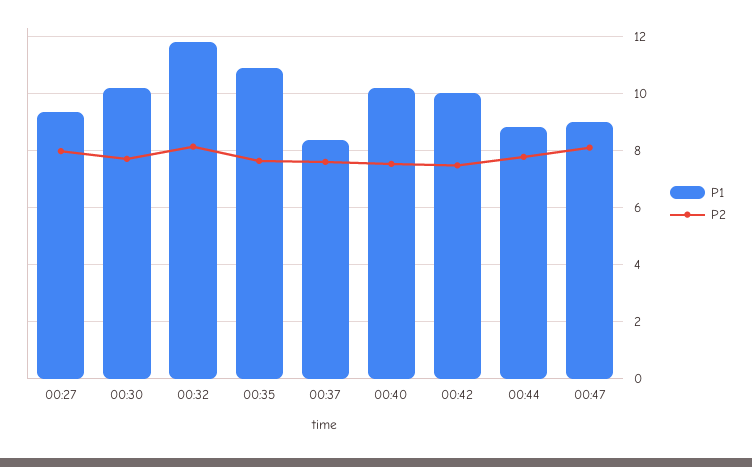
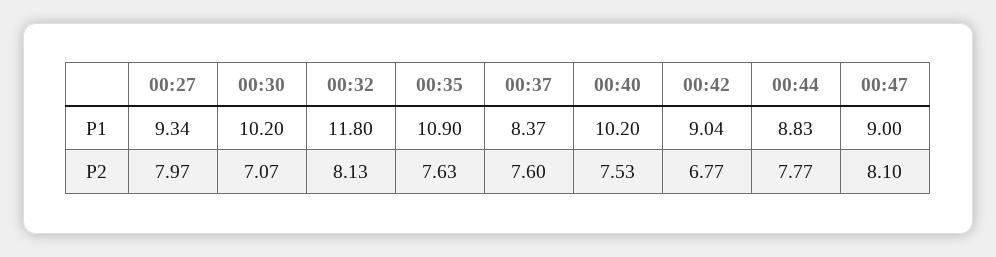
P2, 00:30: 7.75 -> 7.07
P1, 00:42: 10 -> 9.04
P2, 00:42: 7.5 -> 6.77

